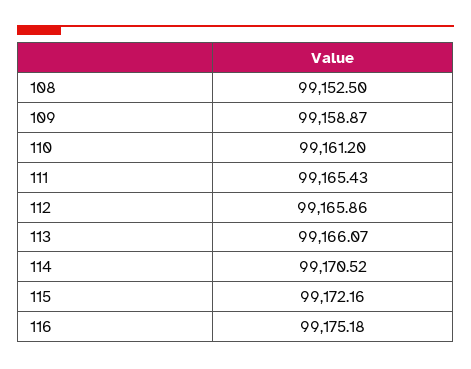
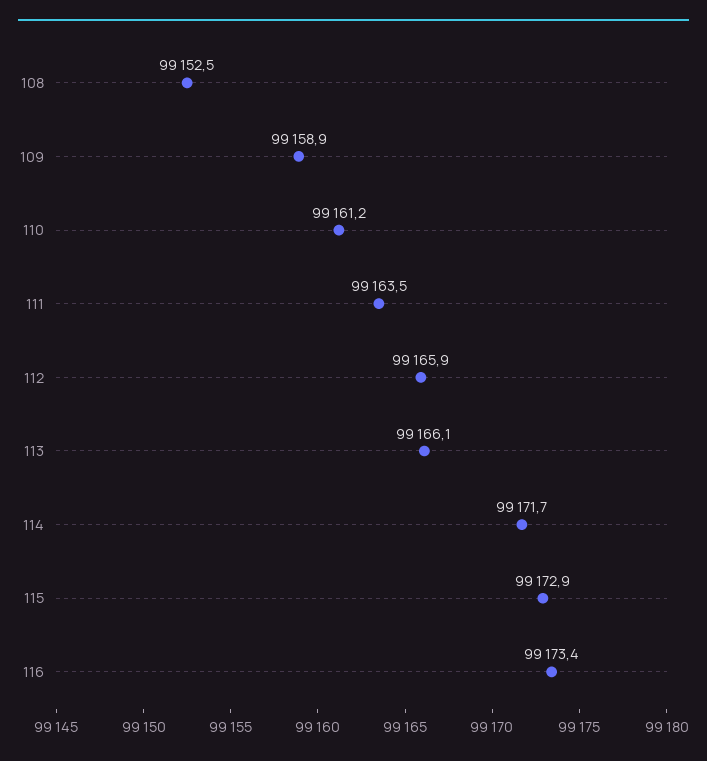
111: 99165.43 -> 99163.5
114: 99170.52 -> 99171.7
115: 99172.16 -> 99172.9
116: 99175.18 -> 99173.4

